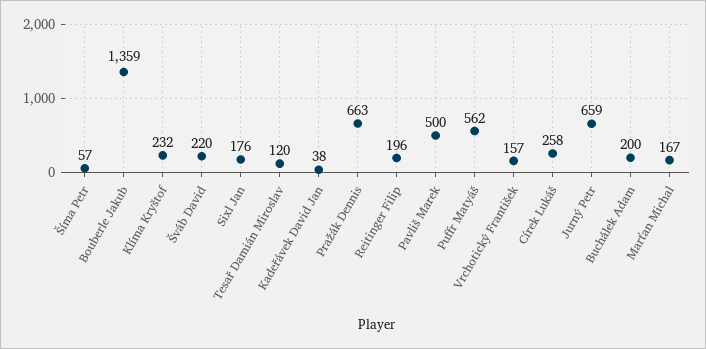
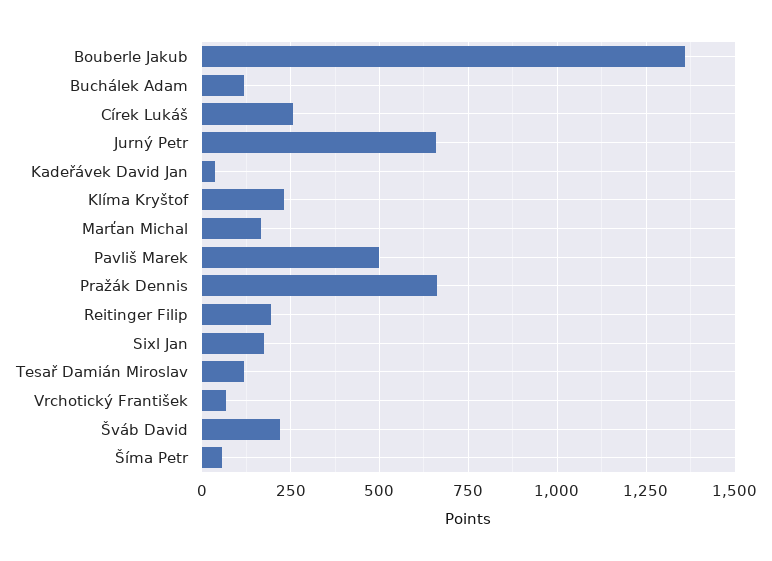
Puffr Matyáš: 562 -> none
Vrchotický František: 157 -> 75
Buchálek Adam: 200 -> 125

